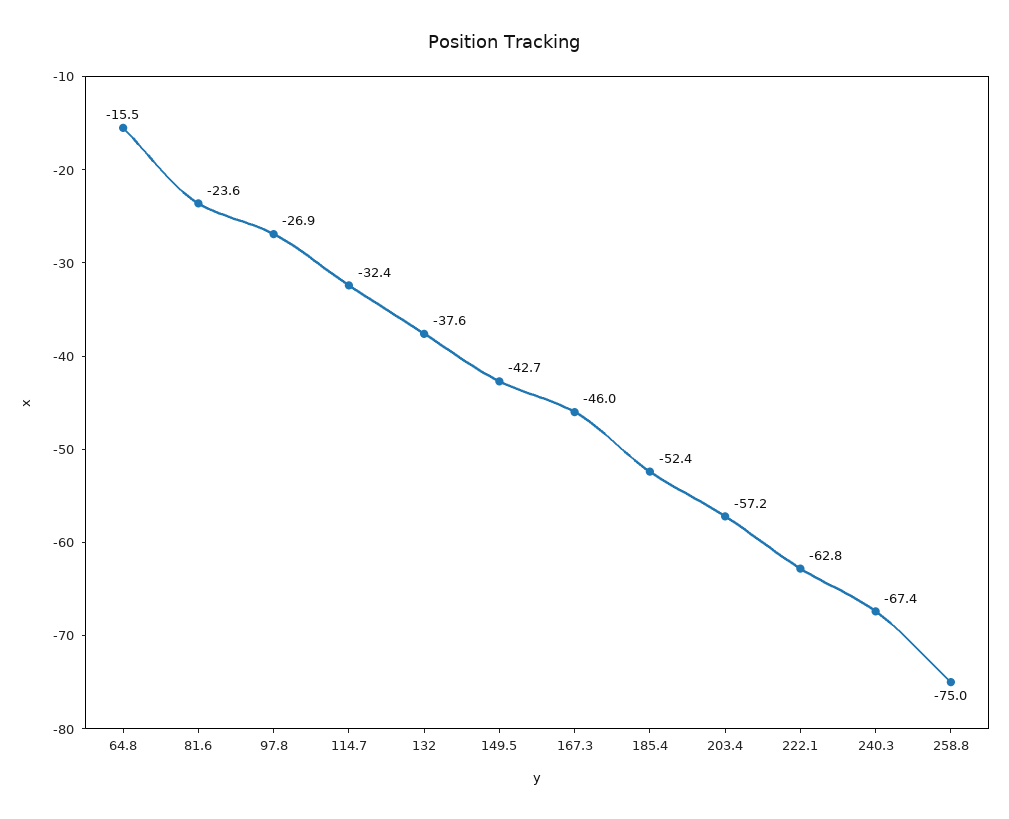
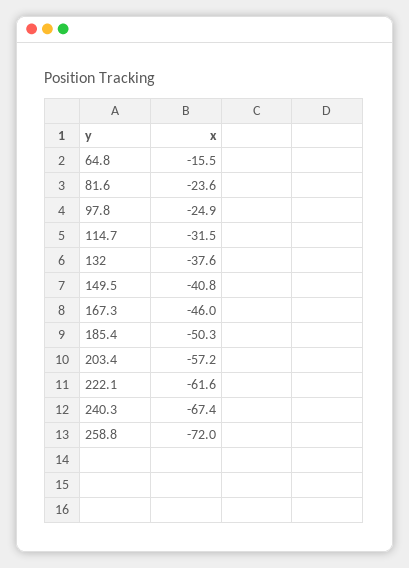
97.8: -26.9 -> -24.9
114.7: -32.4 -> -31.5
149.5: -42.7 -> -40.8
185.4: -52.4 -> -50.3
222.1: -62.8 -> -61.6
258.8: -75 -> -72

